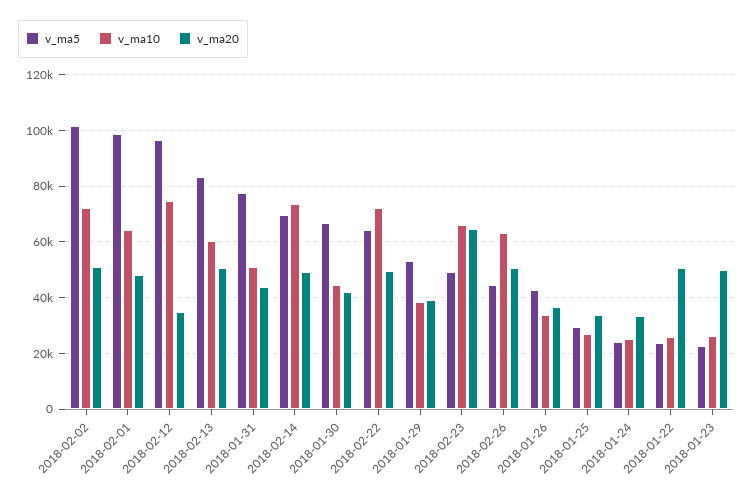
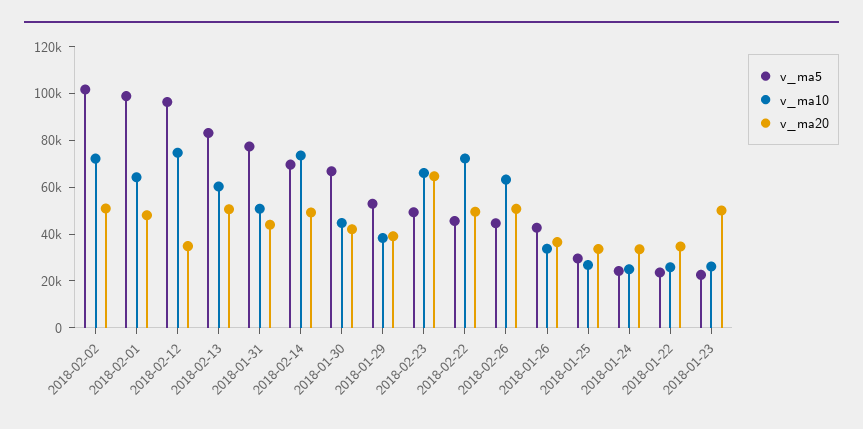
v_ma5, 2018-02-22: 65000 -> 45000
v_ma20, 2018-01-22: 50000 -> 35000

